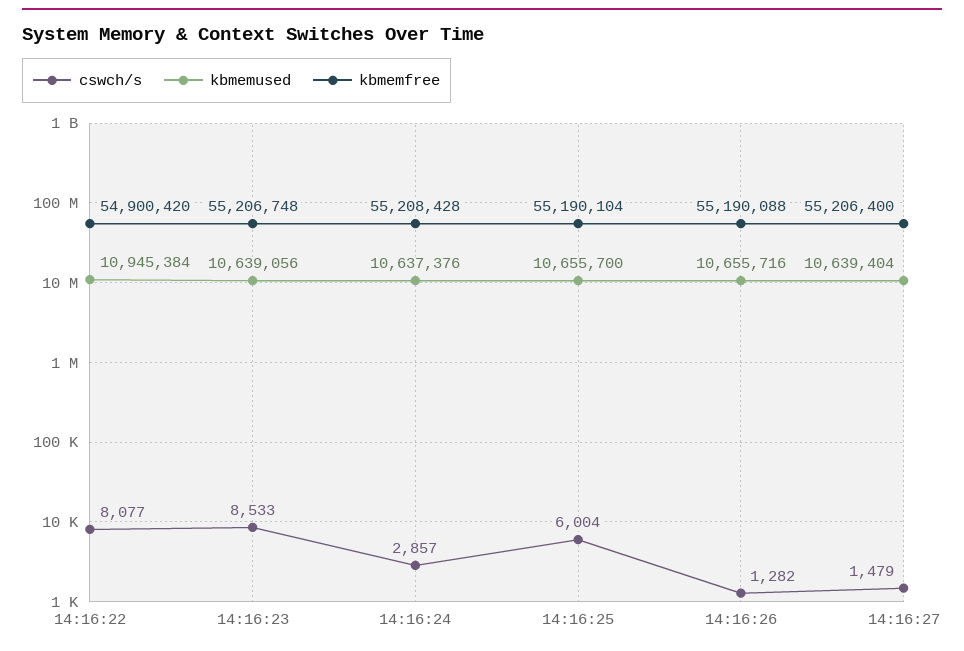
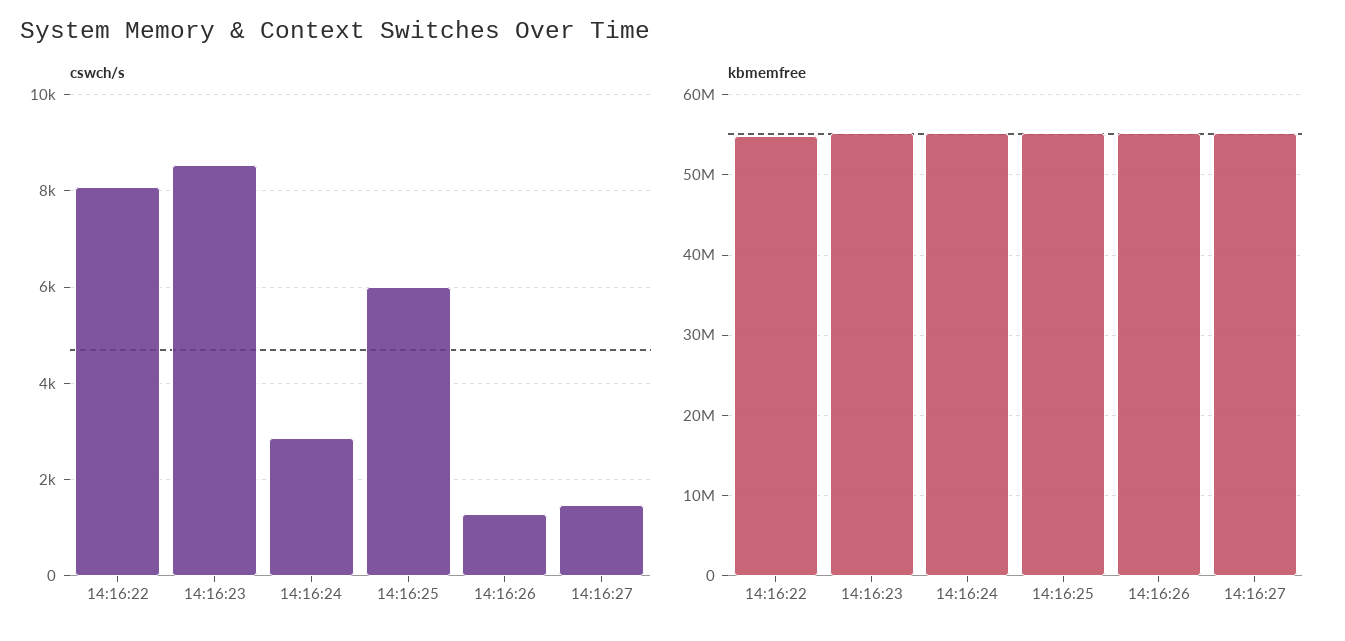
kbmemused, 14:16:22: 10945384 -> none
kbmemused, 14:16:23: 10639056 -> none
kbmemused, 14:16:24: 10637376 -> none
kbmemused, 14:16:25: 10655700 -> none
kbmemused, 14:16:26: 10655716 -> none
kbmemused, 14:16:27: 10639404 -> none

